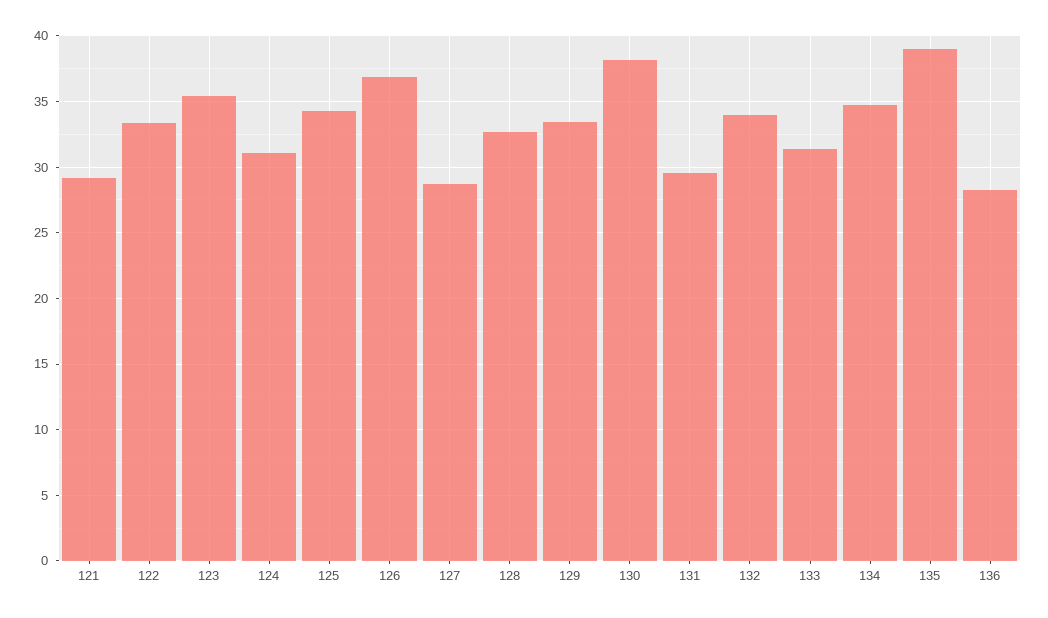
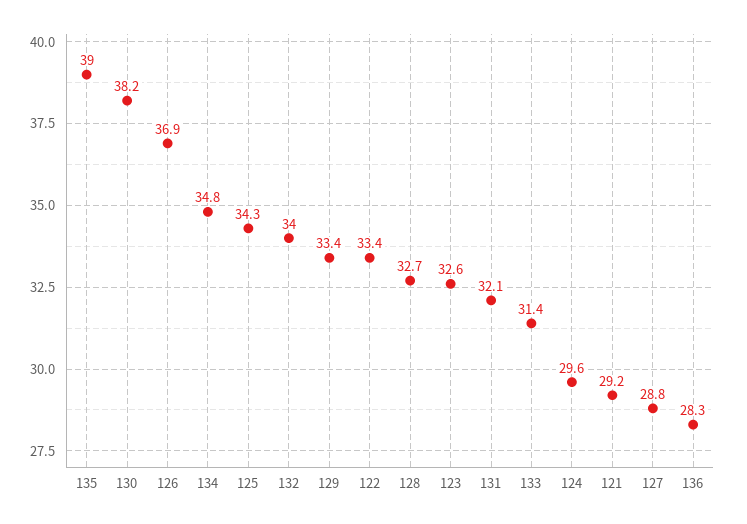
123: 35.5 -> 32.6
124: 31 -> 29.6
131: 29.5 -> 32.1

